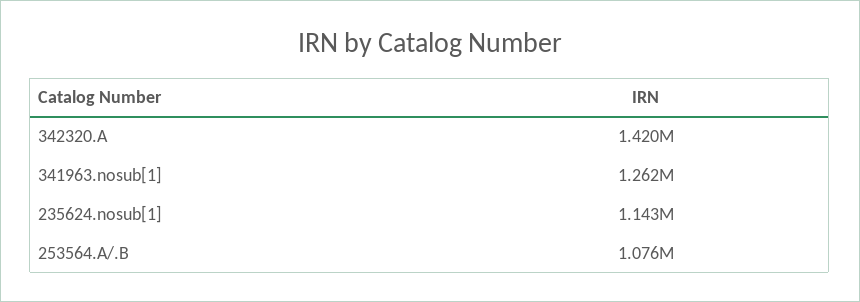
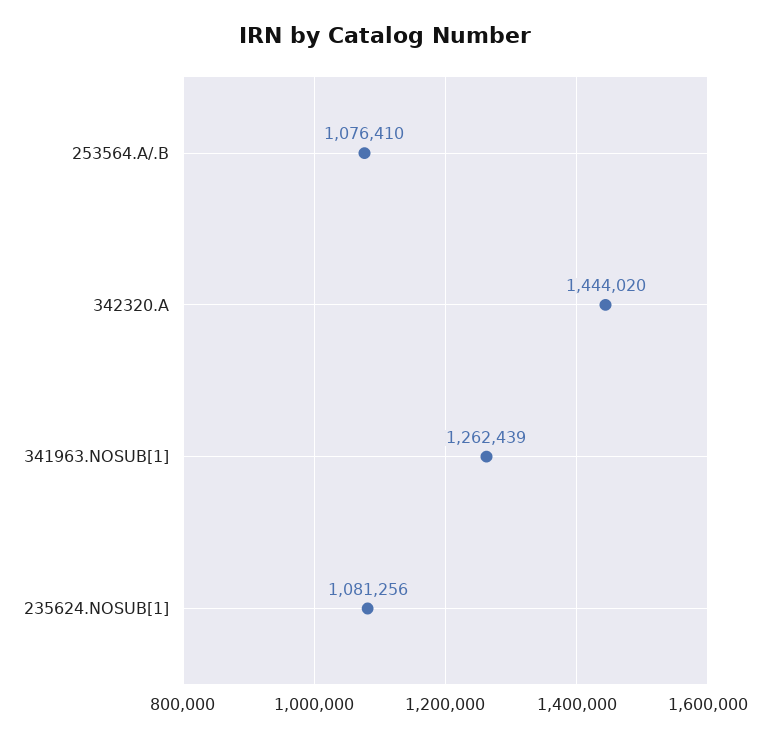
342320.A: 1420000 -> 1444020
235624.nosub[1]: 1143000 -> 1081256

